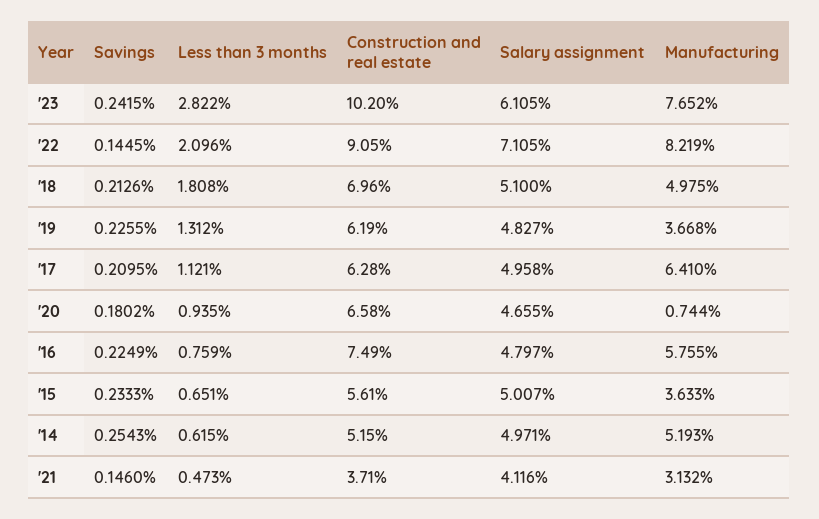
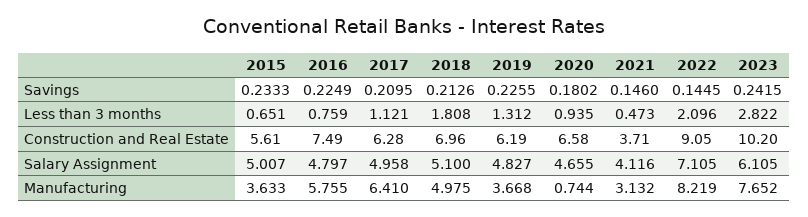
Savings, '14: 0.2543 -> none
Less than 3 months, '14: 0.615 -> none
Construction and real estate, '14: 5.15 -> none
Salary assignment, '14: 4.971 -> none
Manufacturing, '14: 5.193 -> none

